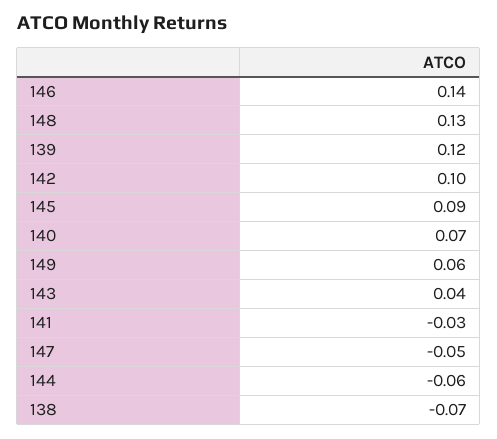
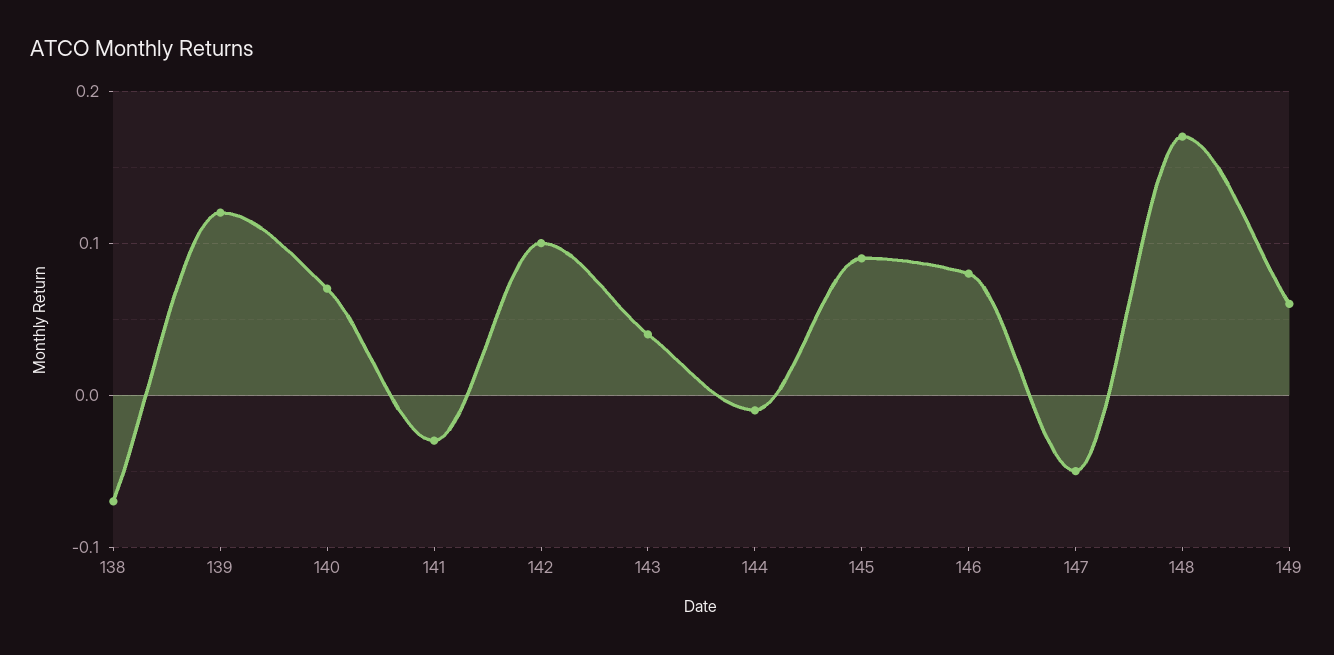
146: 0.14 -> 0.08
148: 0.13 -> 0.17
144: -0.06 -> -0.01

